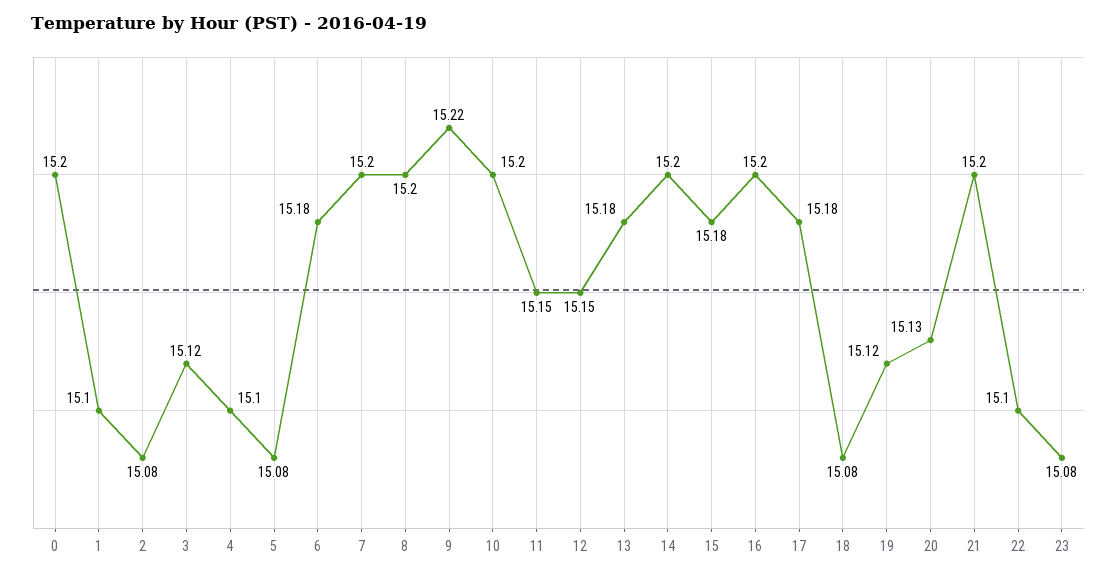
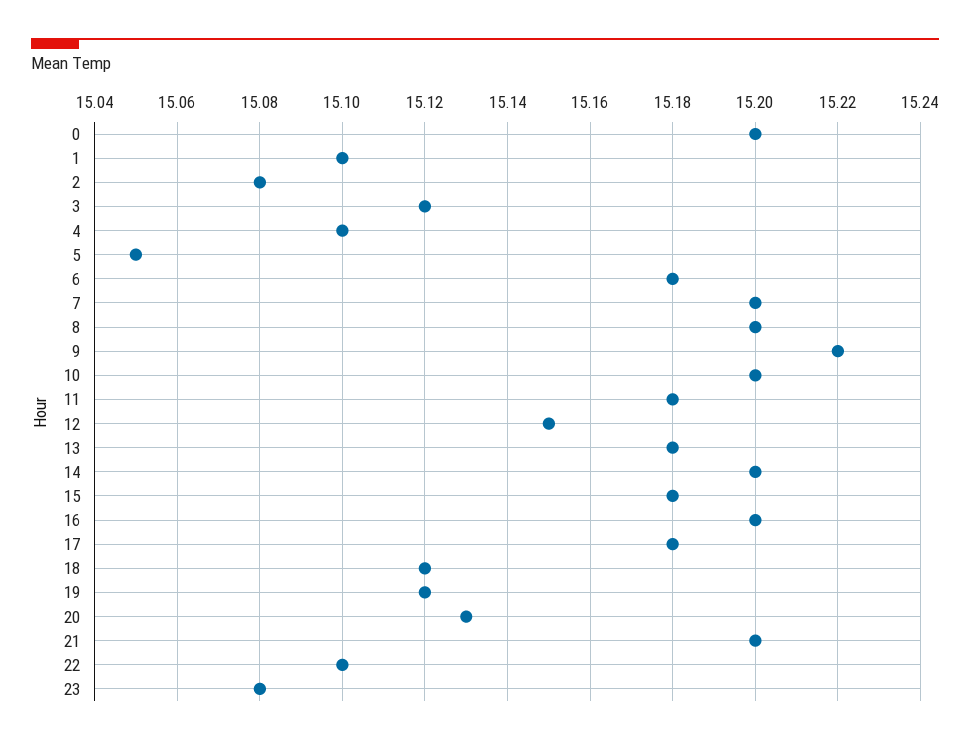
5: 15.08 -> 15.05
11: 15.15 -> 15.18
18: 15.08 -> 15.12

